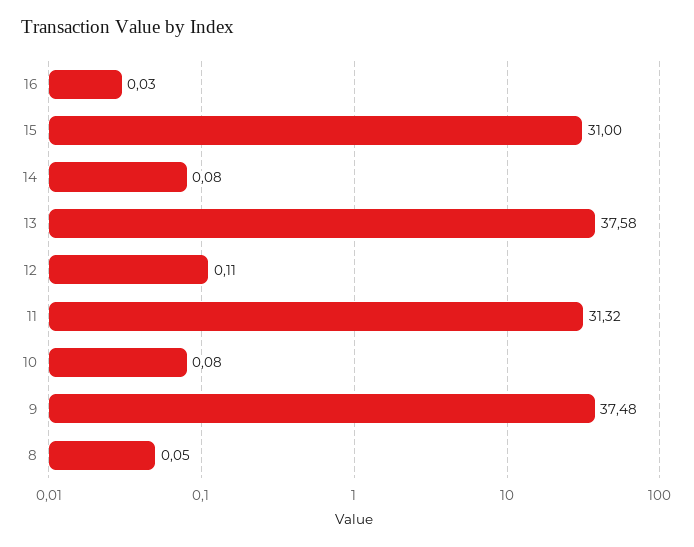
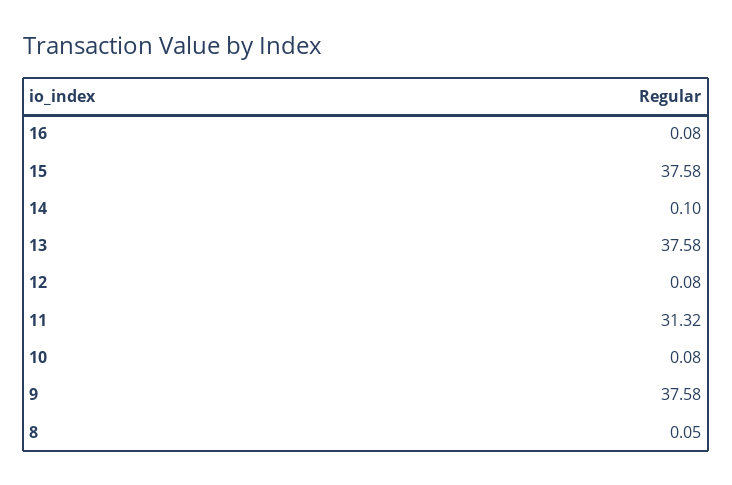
16: 0.03 -> 0.08
15: 31 -> 37.58
14: 0.08 -> 0.1
12: 0.11 -> 0.08
9: 37.48 -> 37.58

